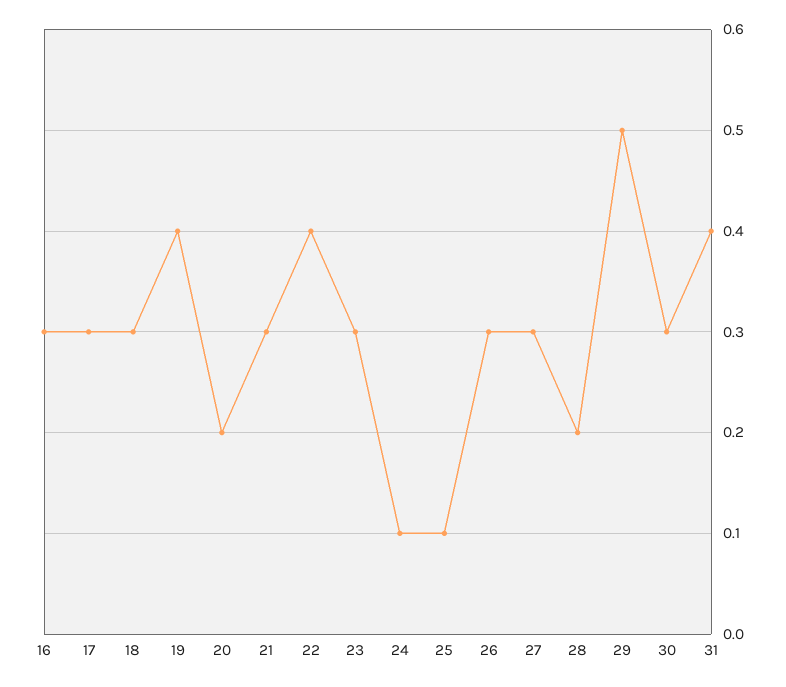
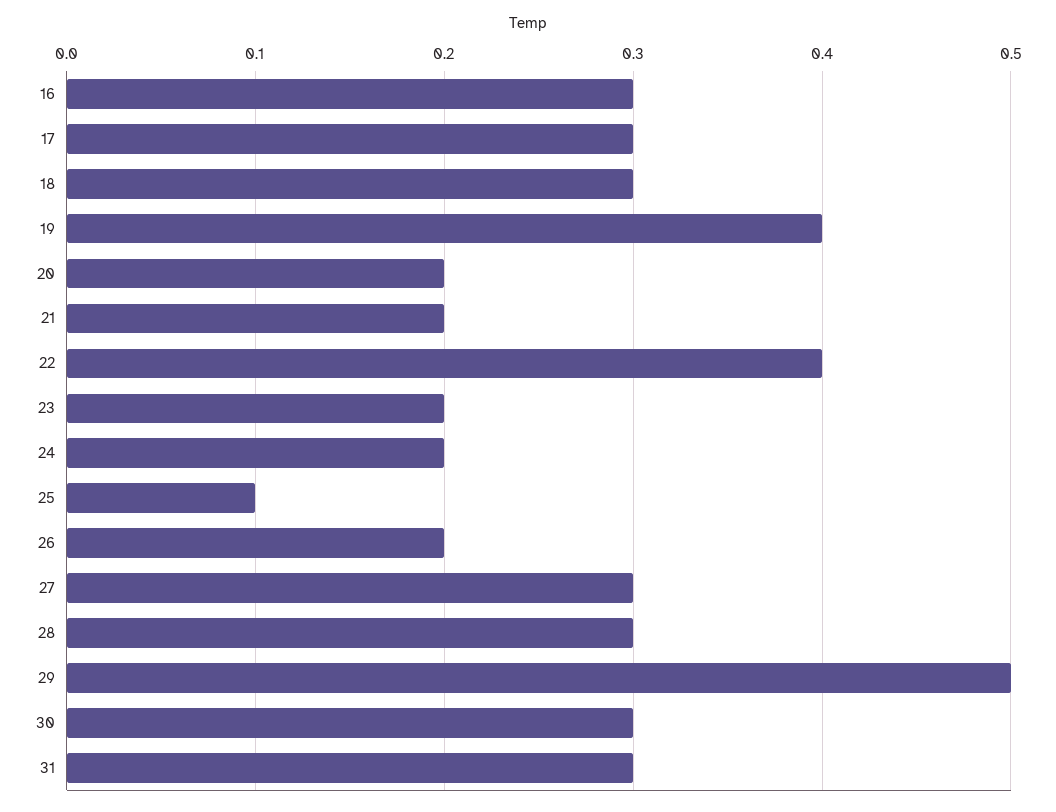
21: 0.3 -> 0.2
23: 0.3 -> 0.2
24: 0.1 -> 0.2
26: 0.3 -> 0.2
28: 0.2 -> 0.3
31: 0.4 -> 0.3

